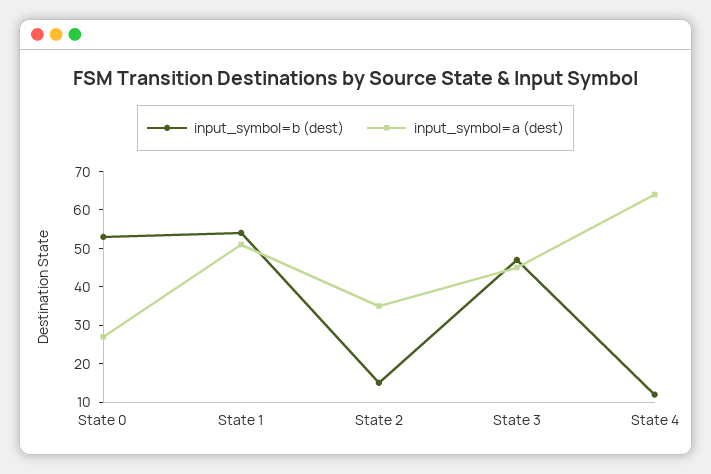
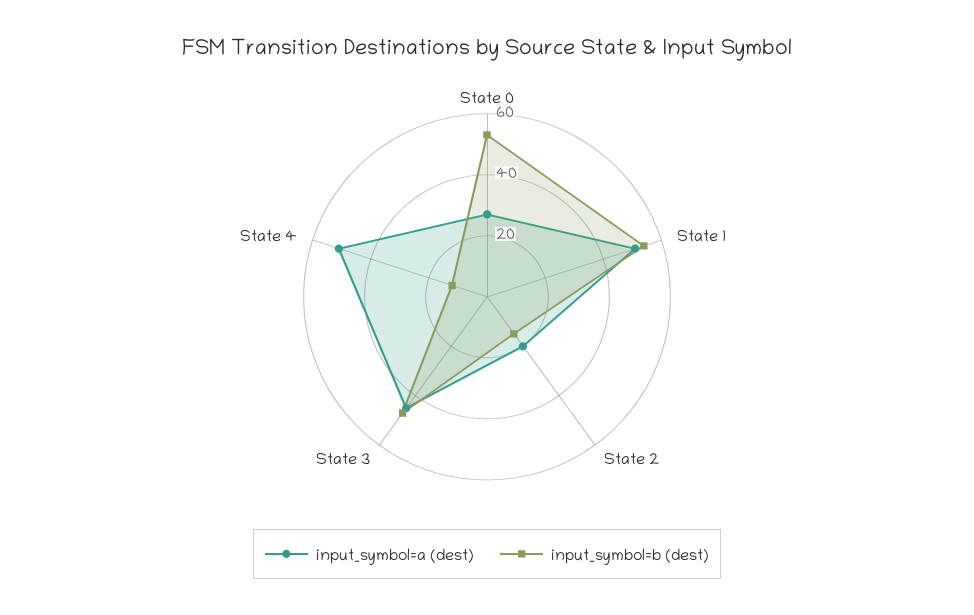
input_symbol=a (dest), State 2: 35 -> 20
input_symbol=a (dest), State 4: 65 -> 50

